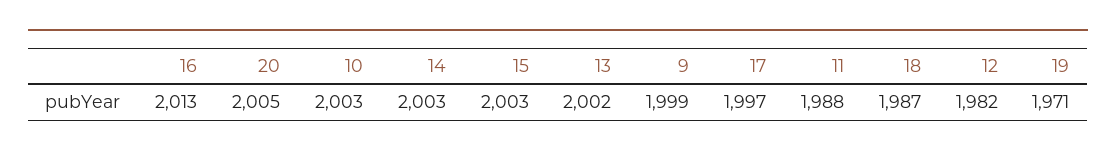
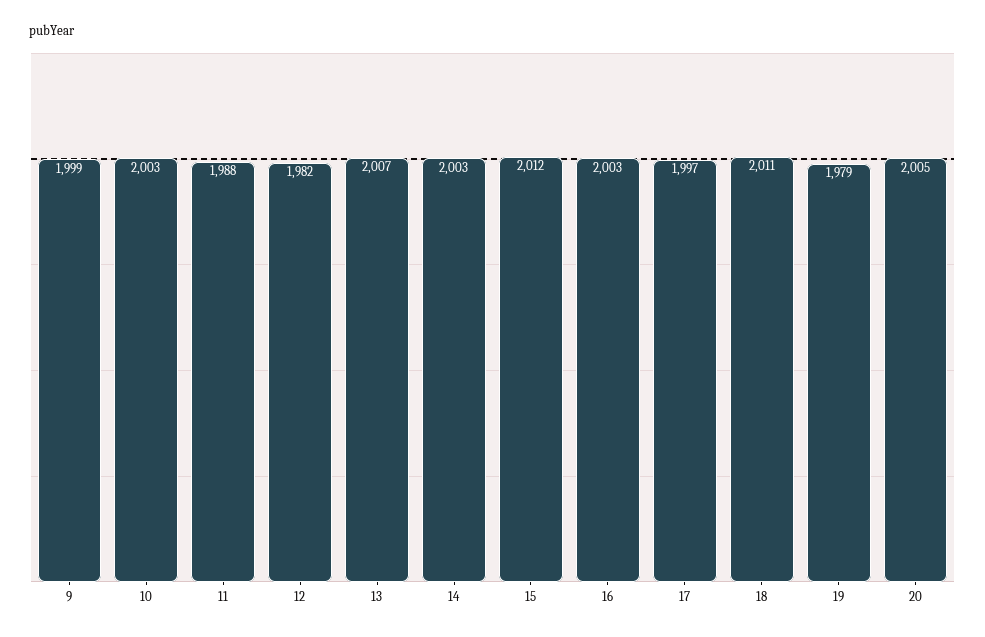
16: 2013 -> 2003
15: 2003 -> 2012
13: 2002 -> 2007
18: 1987 -> 2011
19: 1971 -> 1979

